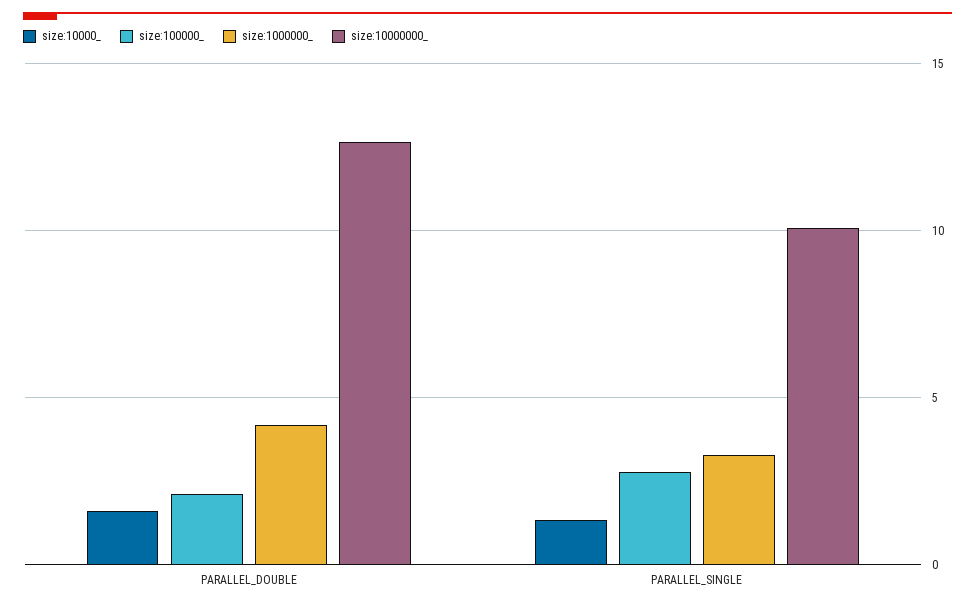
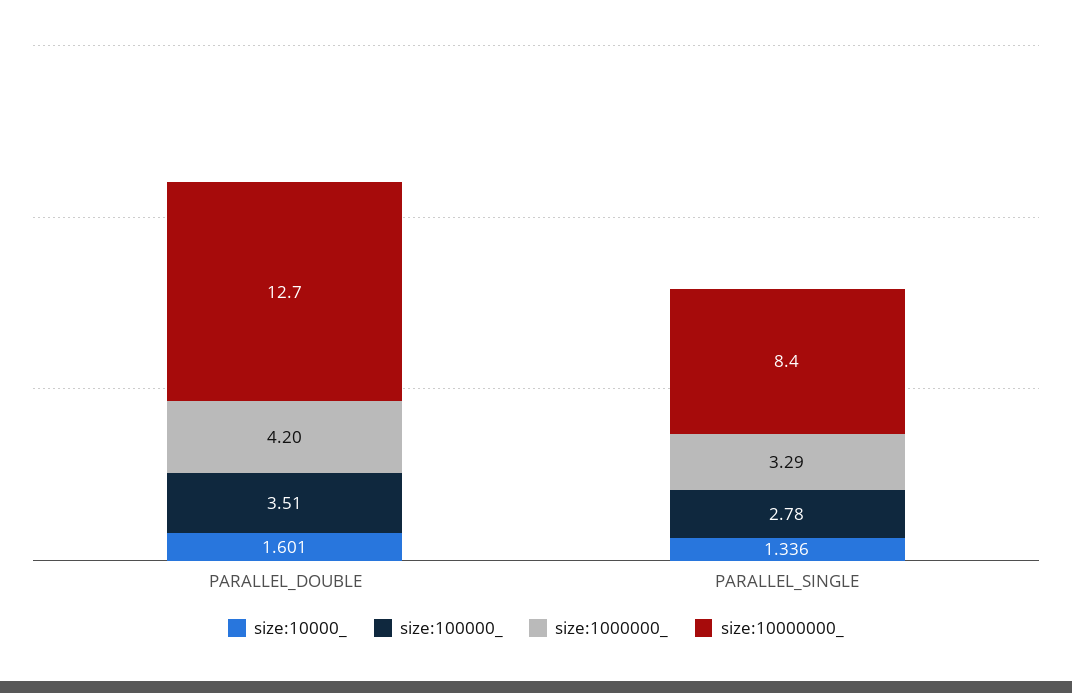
size:100000_, PARALLEL_DOUBLE: 2 -> 3.51
size:10000000_, PARALLEL_SINGLE: 10 -> 8.4

